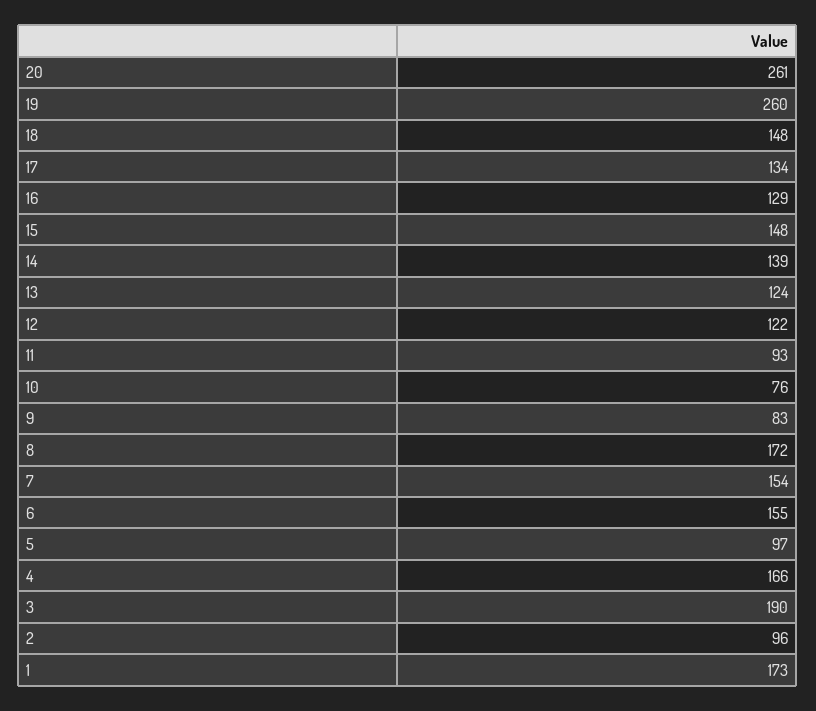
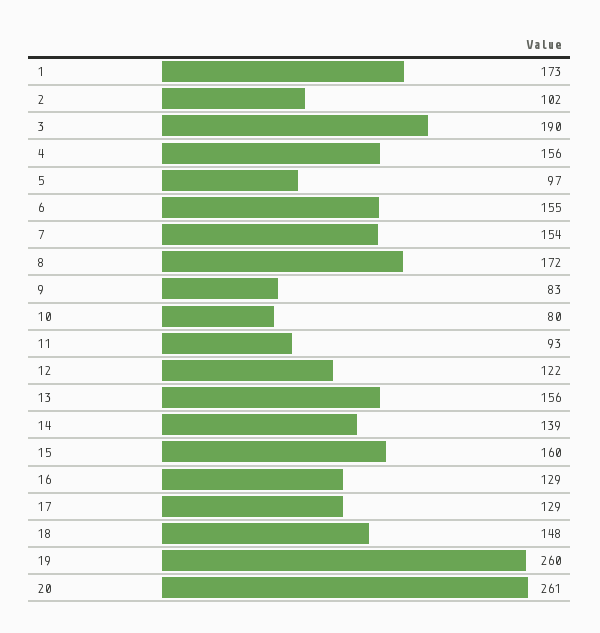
17: 134 -> 129
15: 148 -> 160
13: 124 -> 156
10: 76 -> 80
4: 166 -> 156
2: 96 -> 102

